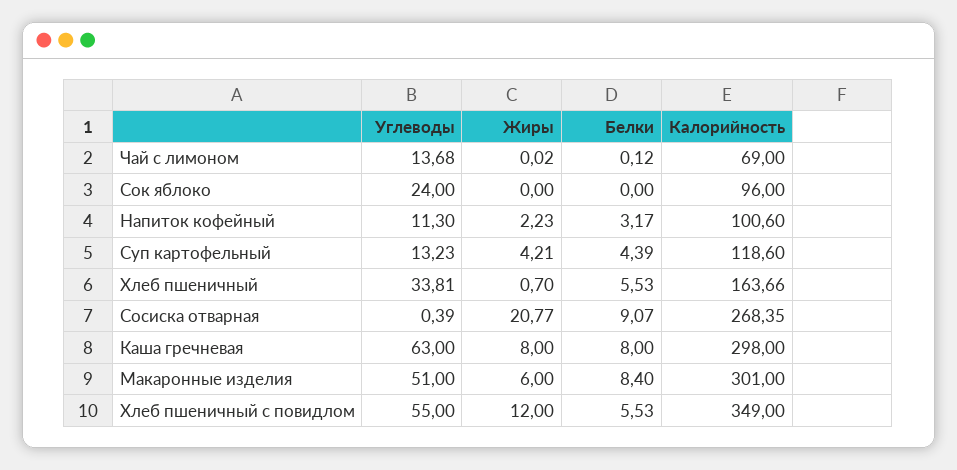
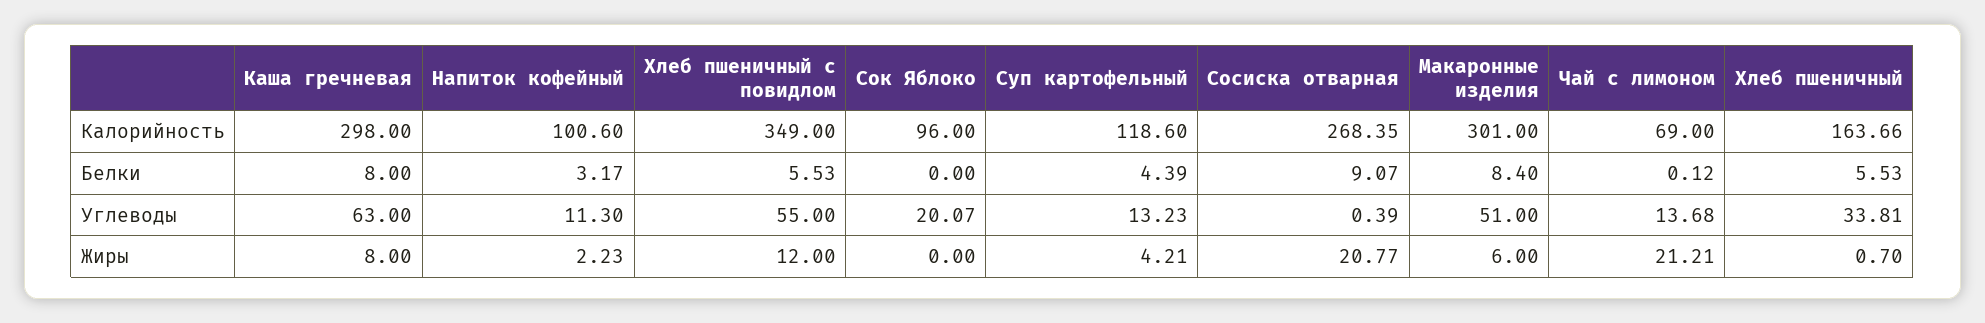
Жиры, Чай с лимоном: 0.02 -> 21.21
Углеводы, Сок яблоко: 24 -> 20.07

